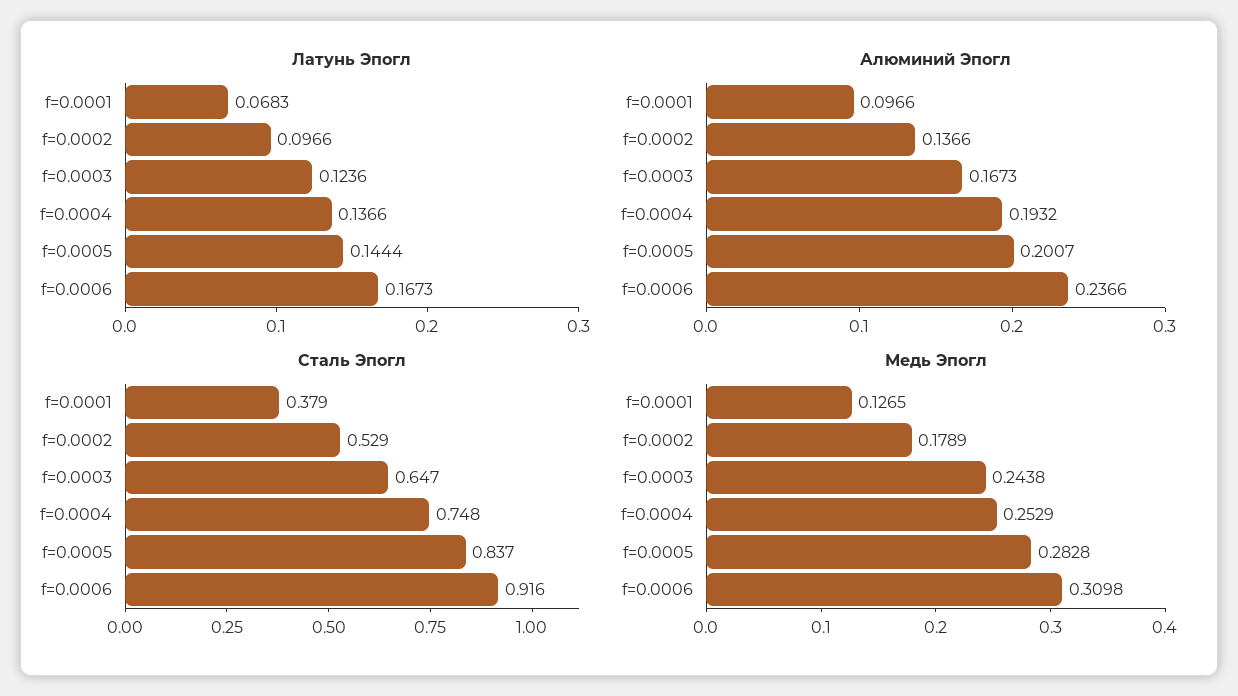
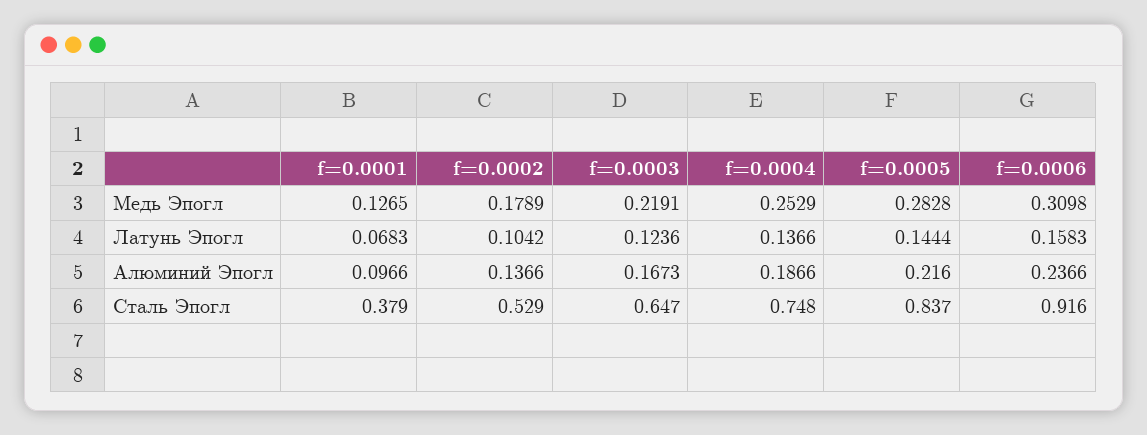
Латунь Эпогл, f=0.0002: 0.0966 -> 0.1042
Латунь Эпогл, f=0.0006: 0.1673 -> 0.1583
Алюминий Эпогл, f=0.0004: 0.1932 -> 0.1866
Алюминий Эпогл, f=0.0005: 0.2007 -> 0.216
Медь Эпогл, f=0.0003: 0.2438 -> 0.2191

